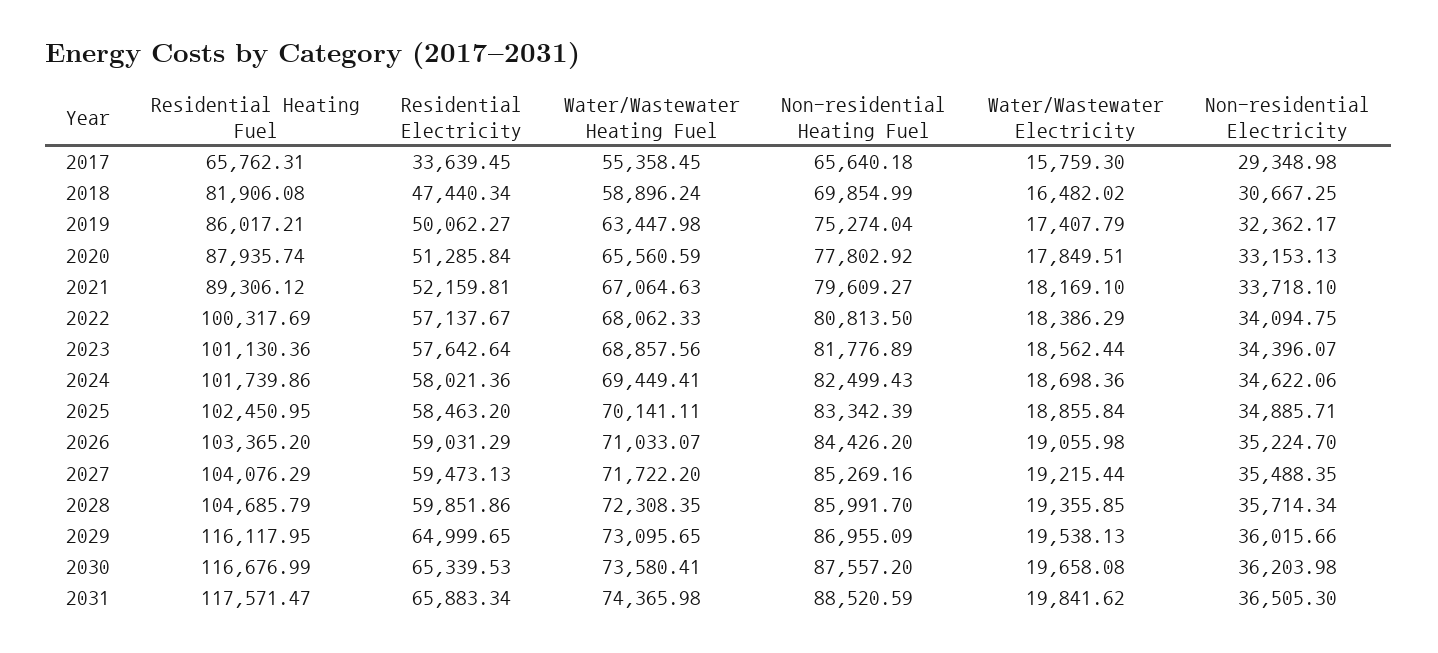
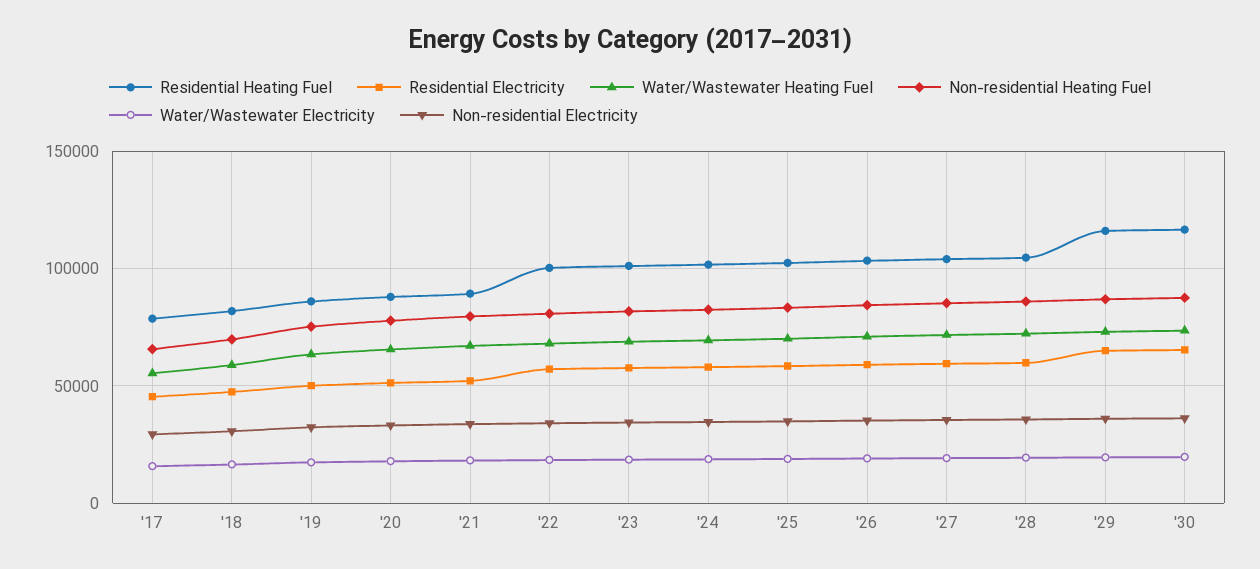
Residential Heating Fuel, 2017: 65762.31 -> 80000
Residential Electricity, 2017: 33639.45 -> 45000
Residential Heating Fuel, 2031: 117571.47 -> none
Residential Electricity, 2031: 65883.34 -> none
Water/Wastewater Heating Fuel, 2031: 74365.98 -> none
Non-residential Heating Fuel, 2031: 88520.59 -> none
Water/Wastewater Electricity, 2031: 19841.62 -> none
Non-residential Electricity, 2031: 36505.3 -> none

